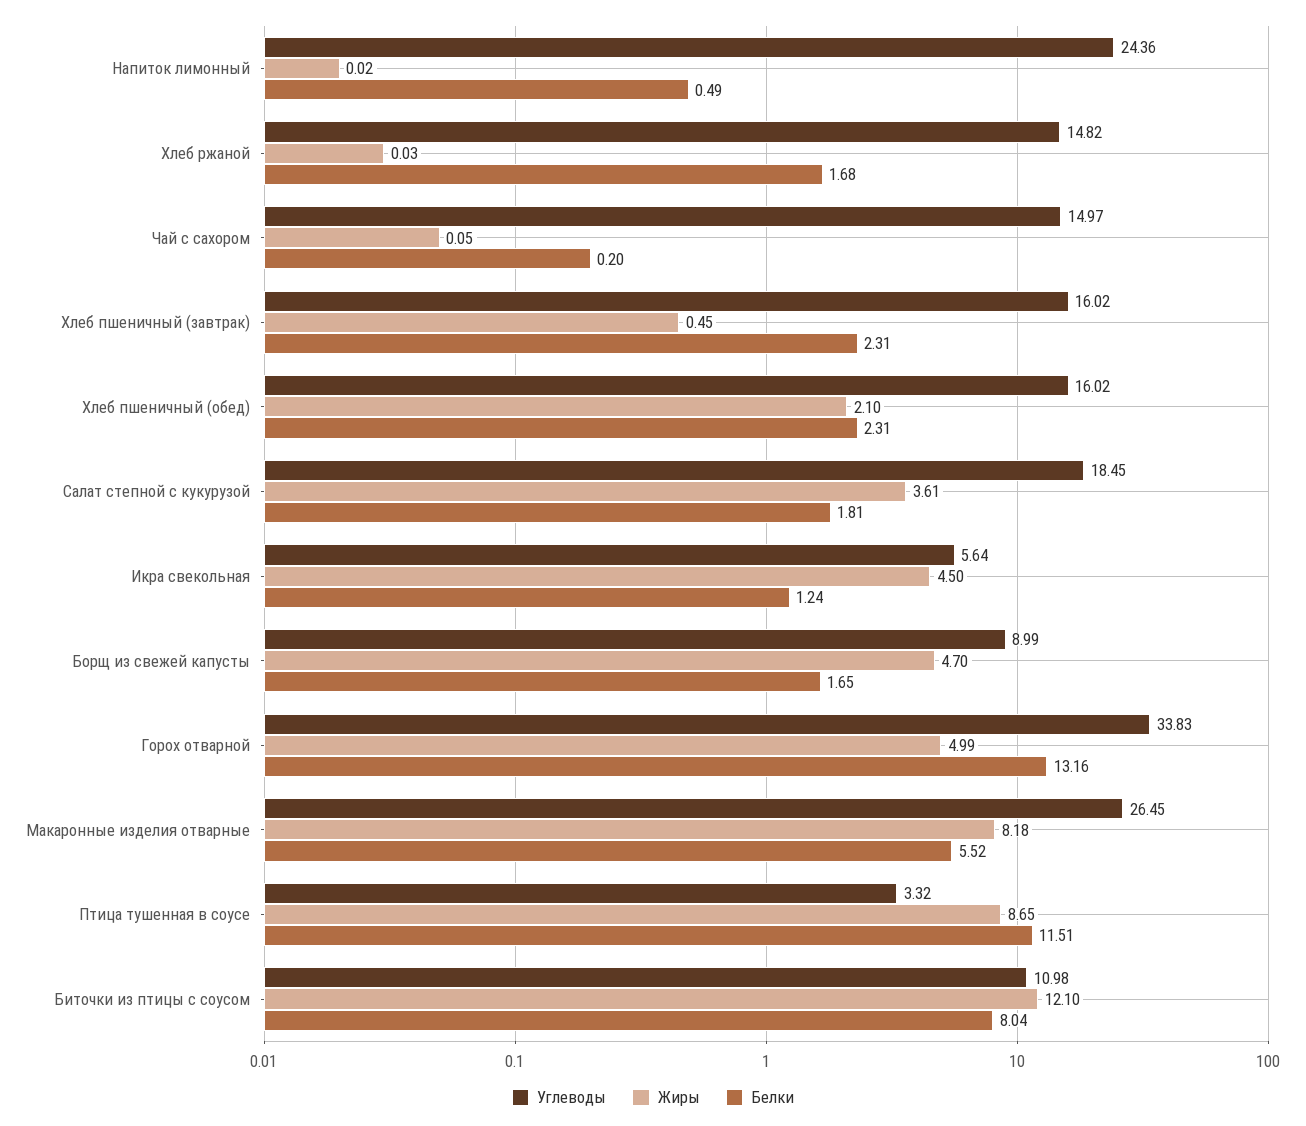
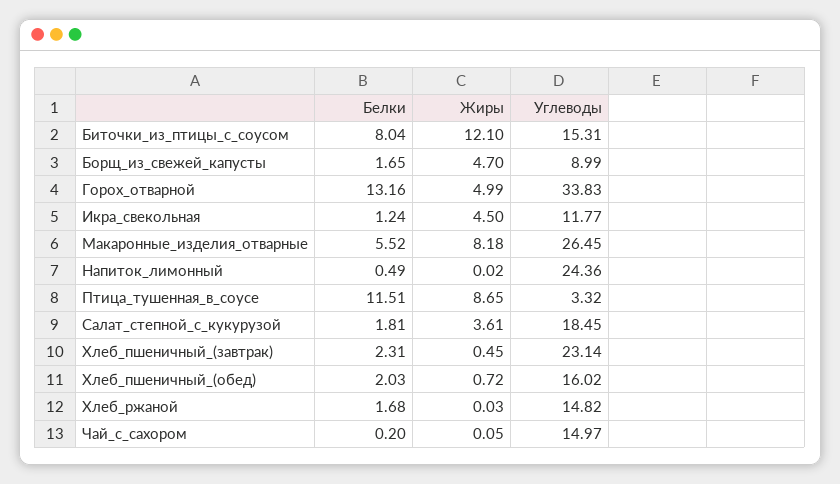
Углеводы, Хлеб пшеничный (завтрак): 16.02 -> 23.14
Жиры, Хлеб пшеничный (обед): 2.1 -> 0.72
Белки, Хлеб пшеничный (обед): 2.31 -> 2.03
Углеводы, Икра свекольная: 5.64 -> 11.77
Углеводы, Биточки из птицы с соусом: 10.98 -> 15.31

